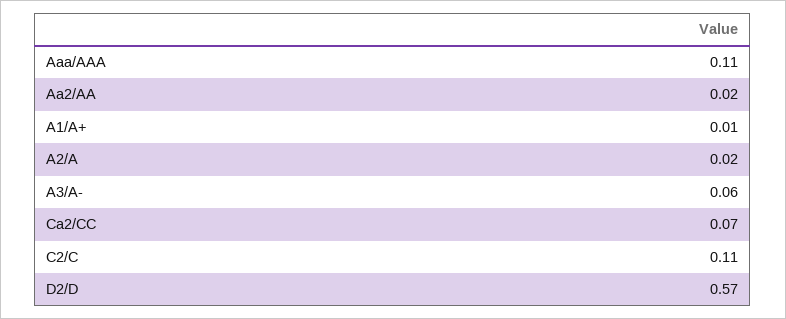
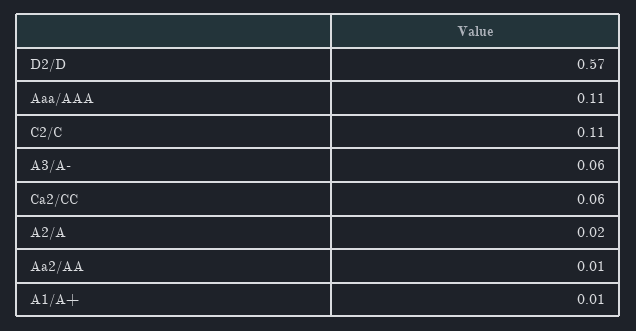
Aa2/AA: 0.02 -> 0.01
Ca2/CC: 0.07 -> 0.06

